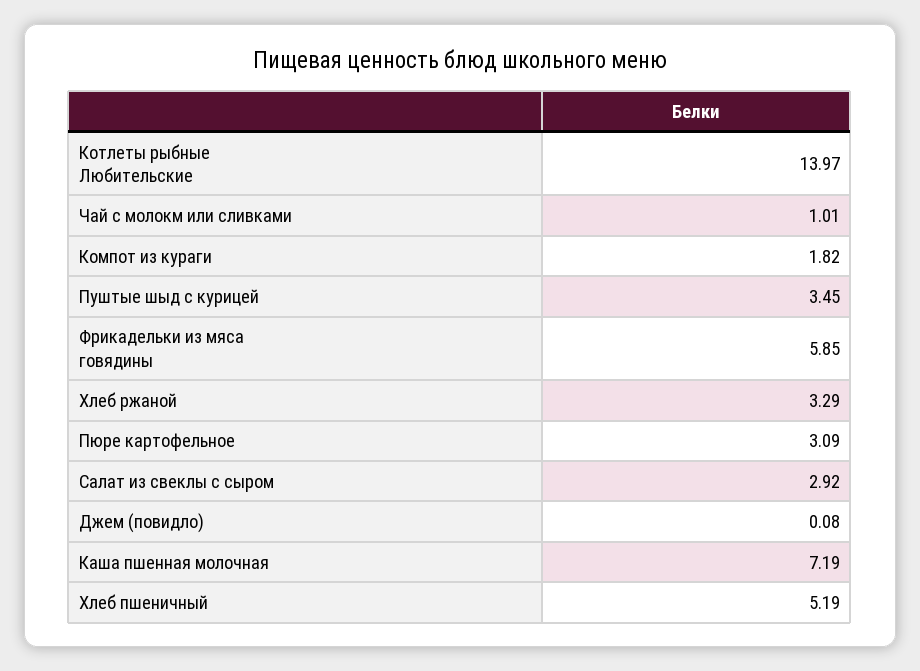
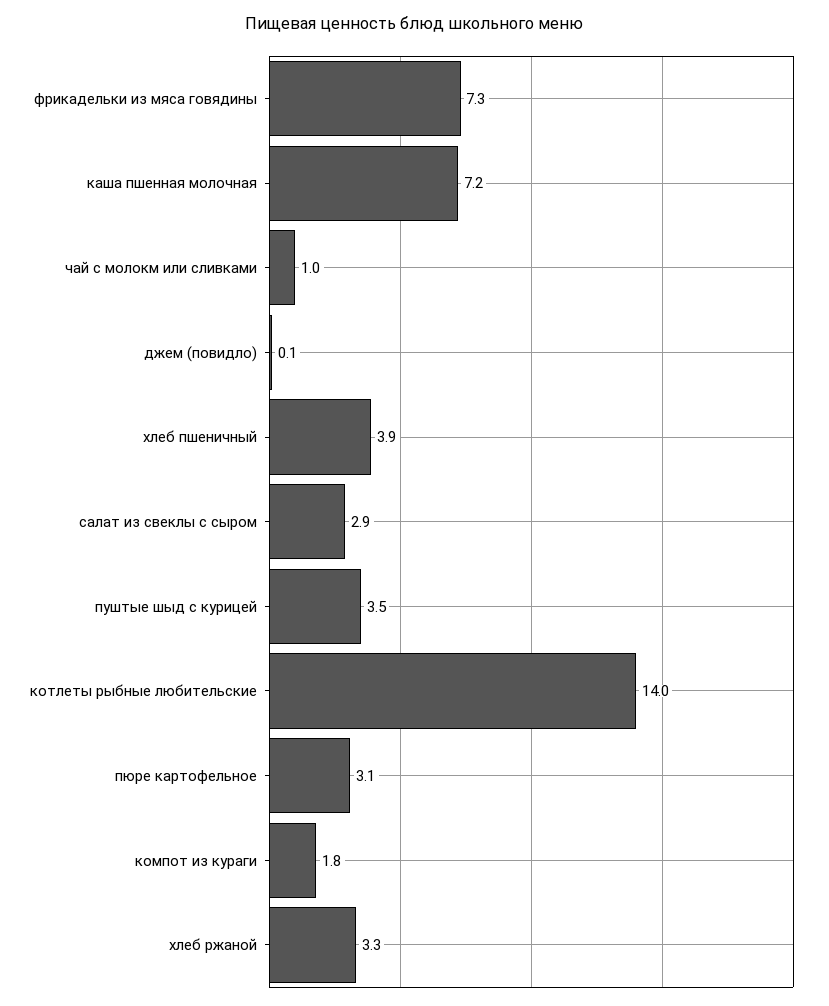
Фрикадельки из мяса говядины: 5.85 -> 7.3
Хлеб пшеничный: 5.19 -> 3.9

